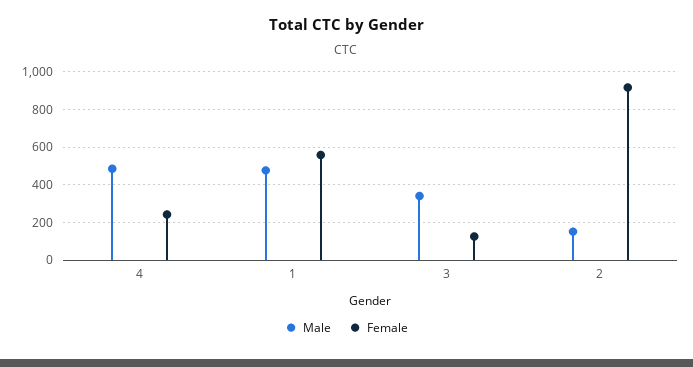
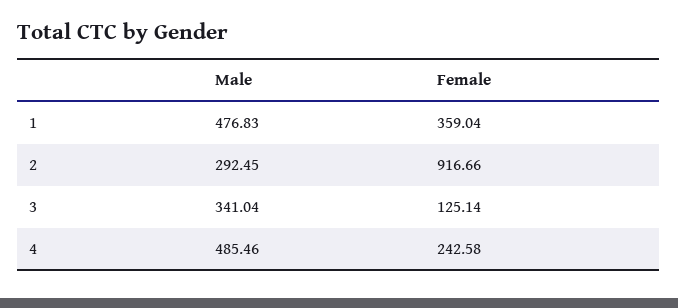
Female, 1: 550 -> 359.04
Male, 2: 150 -> 292.45

